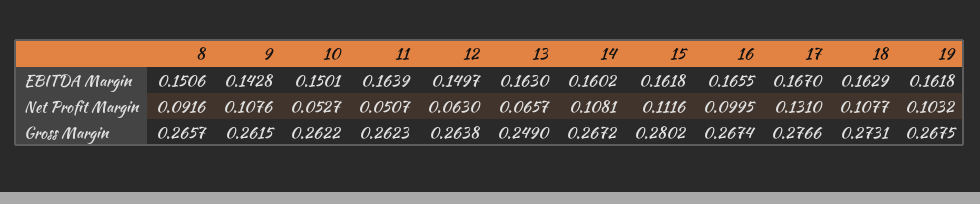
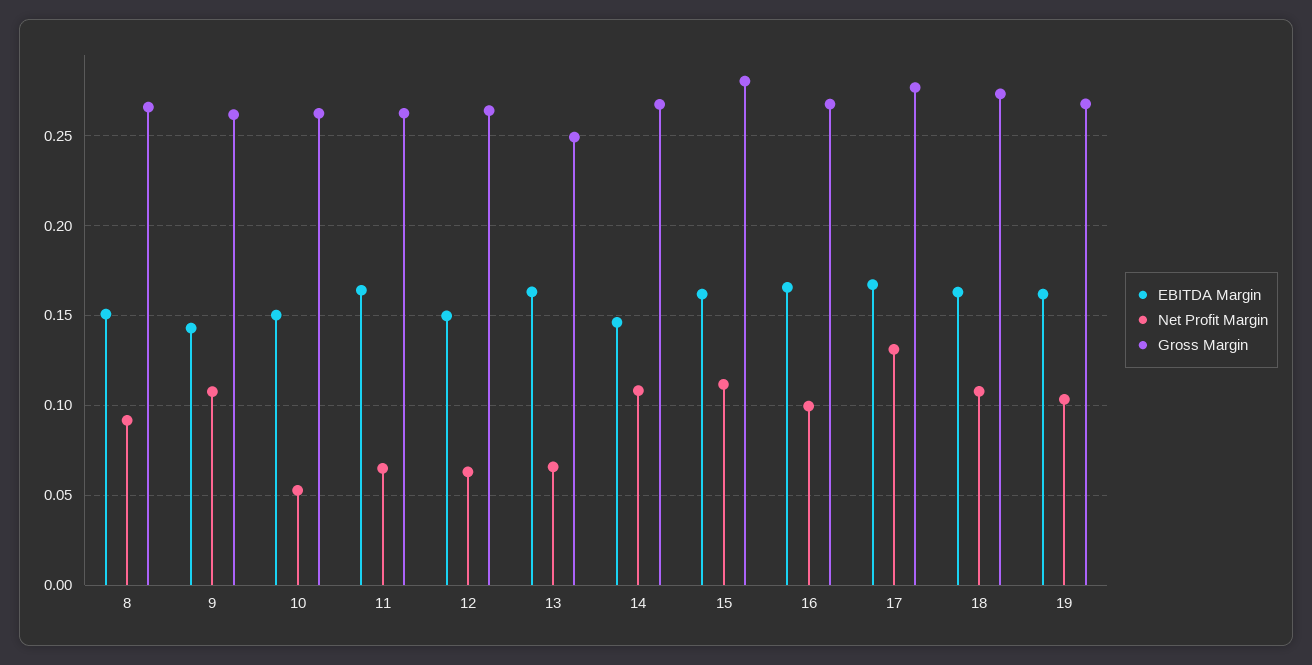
EBITDA Margin, 14: 0.1602 -> 0.145
Net Profit Margin, 11: 0.0507 -> 0.065

